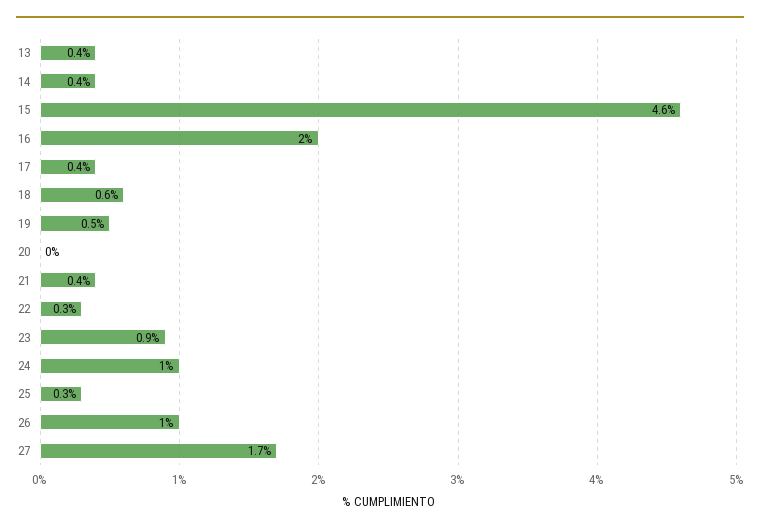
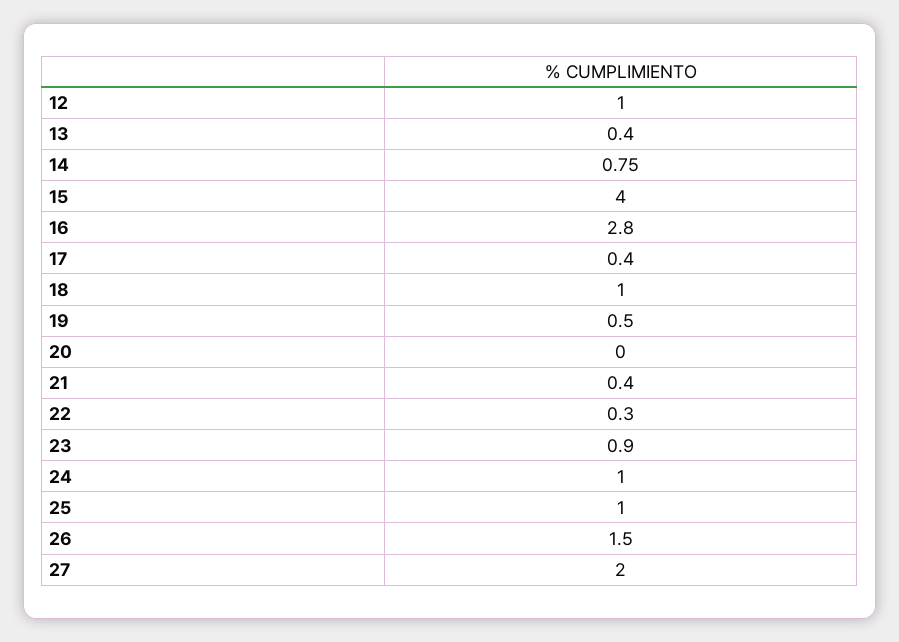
14: 0.4 -> 0.75
15: 4.6 -> 4
16: 2 -> 2.8
18: 0.6 -> 1
25: 0.3 -> 1
26: 1 -> 1.5
27: 1.7 -> 2
12: none -> 1

